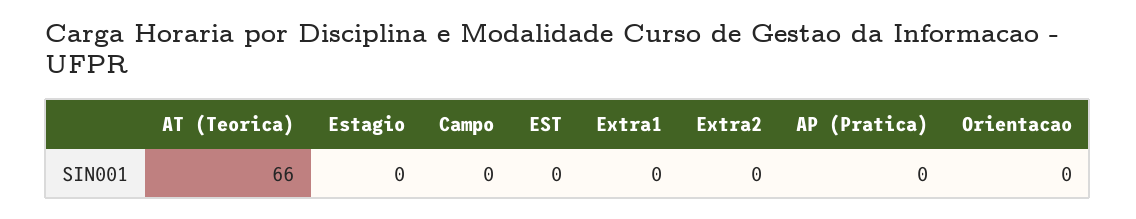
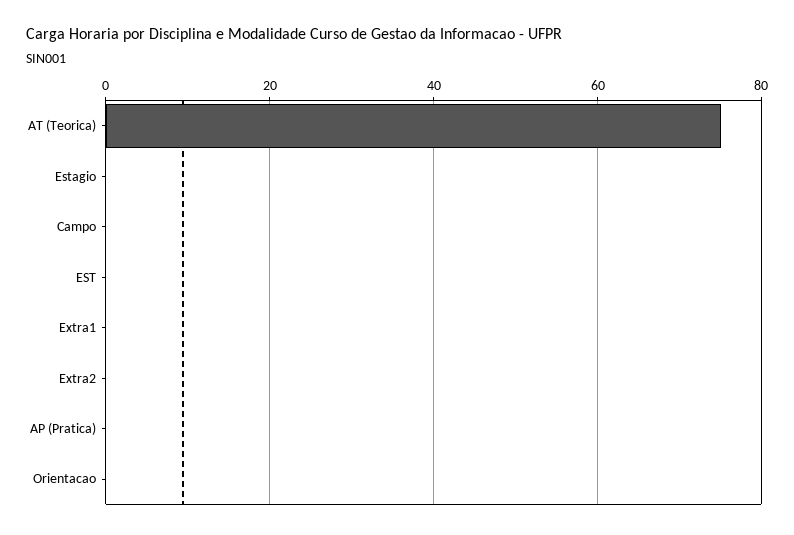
AT (Teorica): 66 -> 75

